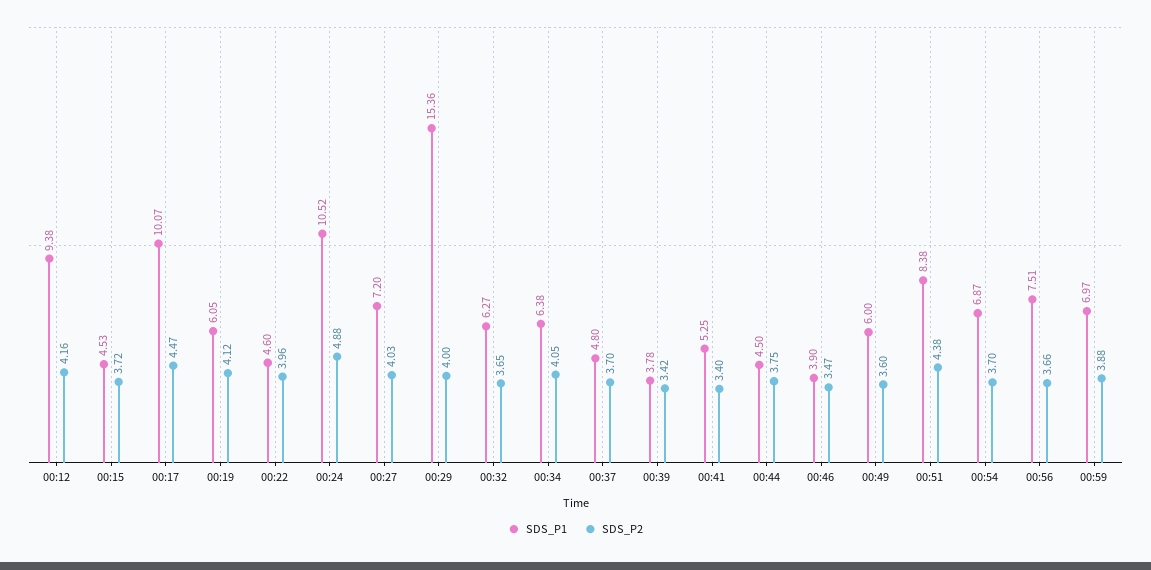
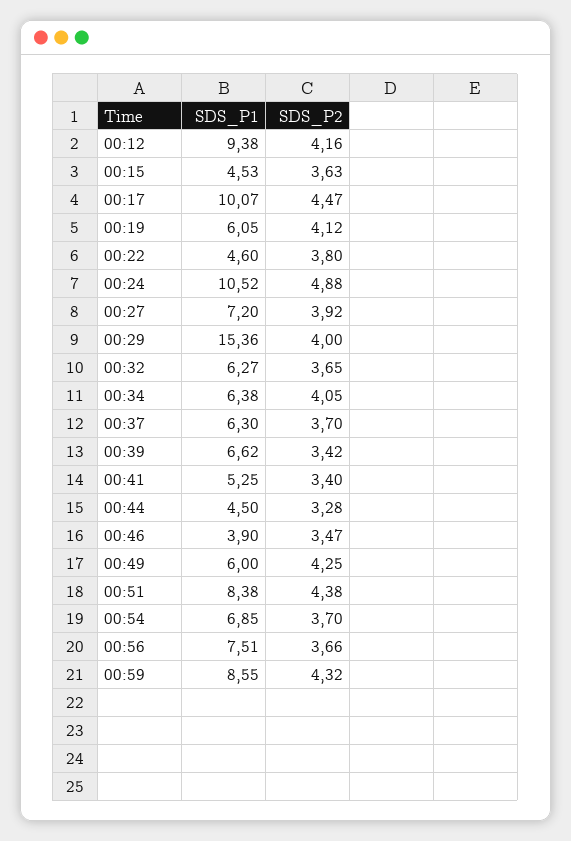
SDS_P2, 00:15: 3.72 -> 3.63
SDS_P2, 00:22: 3.96 -> 3.8
SDS_P2, 00:27: 4.03 -> 3.92
SDS_P1, 00:37: 4.8 -> 6.3
SDS_P1, 00:39: 3.78 -> 6.62
SDS_P2, 00:44: 3.75 -> 3.28
SDS_P2, 00:49: 3.6 -> 4.25
SDS_P1, 00:54: 6.87 -> 6.85
SDS_P1, 00:59: 6.97 -> 8.55
SDS_P2, 00:59: 3.88 -> 4.32

